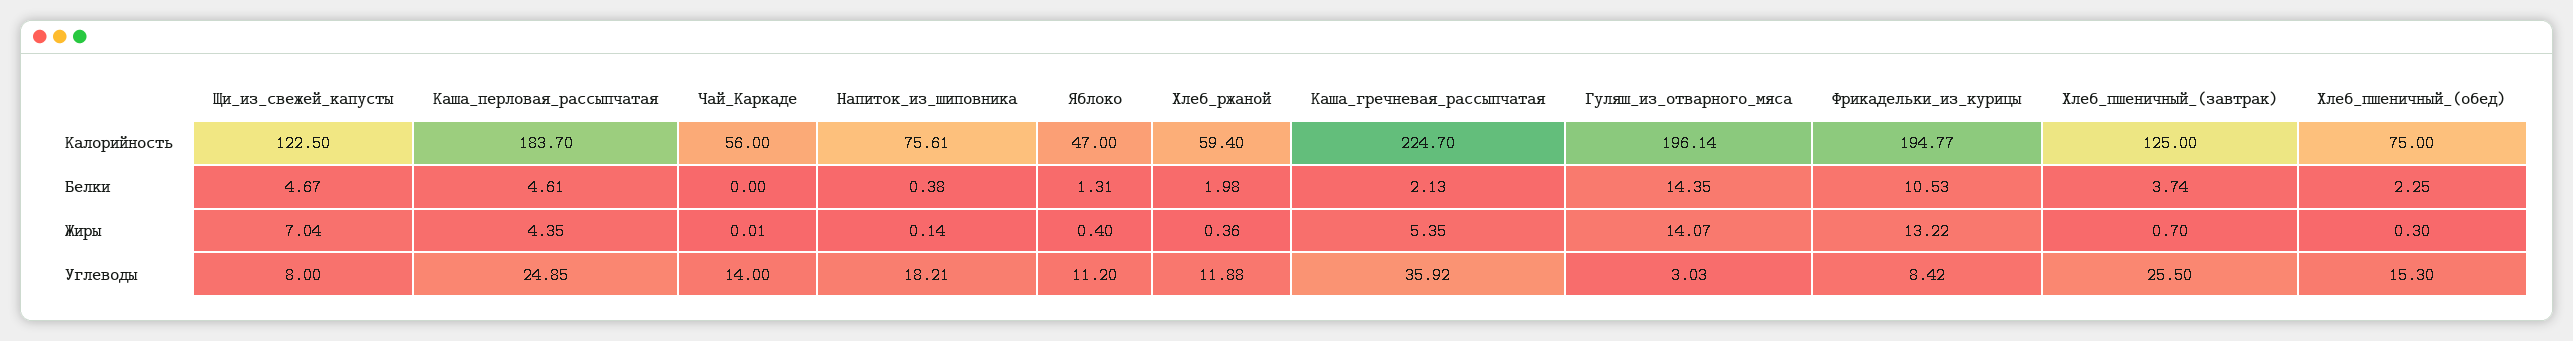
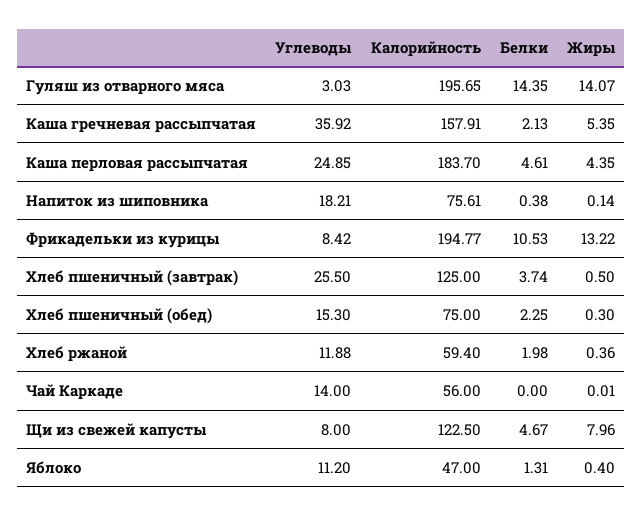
Каша_гречневая_рассыпчатая, Калорийность: 224.7 -> 157.91
Гуляш_из_отварного_мяса, Калорийность: 196.14 -> 195.65
Щи_из_свежей_капусты, Жиры: 7.04 -> 7.96
Хлеб_пшеничный_(завтрак), Жиры: 0.7 -> 0.5

